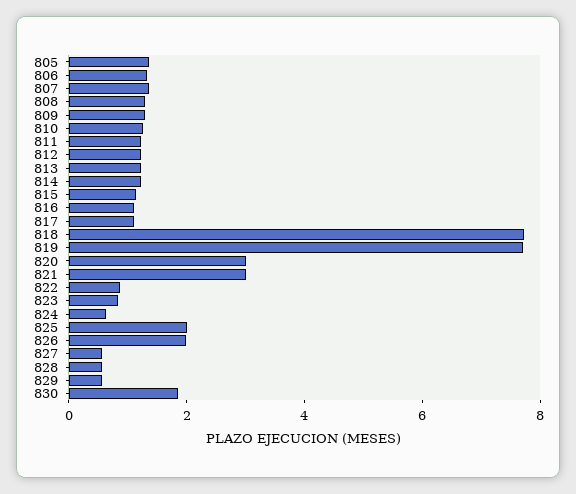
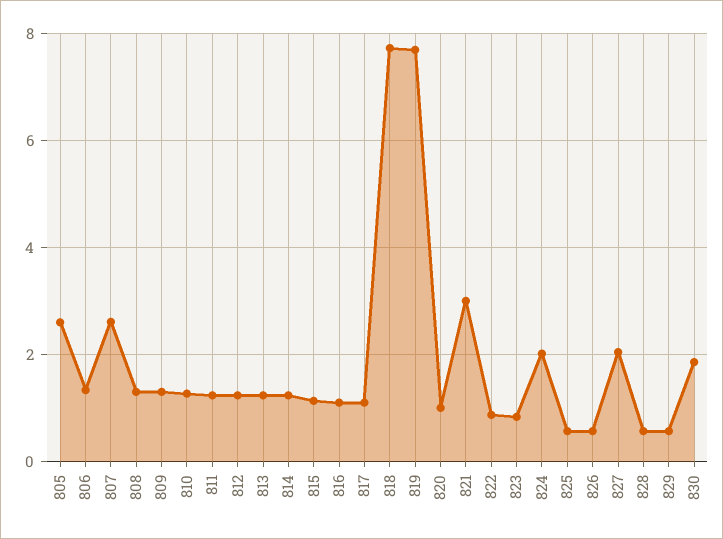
805: 1.5 -> 2.6
807: 1.5 -> 2.6
820: 3 -> 1
824: 0.5 -> 2
825: 2 -> 0.6
826: 2 -> 0.6
827: 0.5 -> 2

